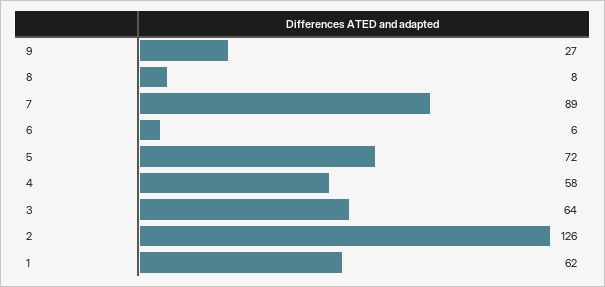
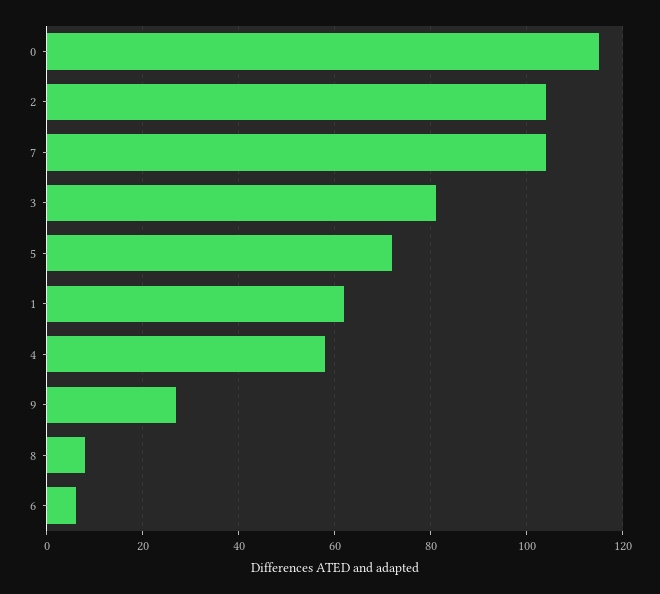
7: 89 -> 105
3: 64 -> 80
2: 126 -> 105
0: none -> 115

